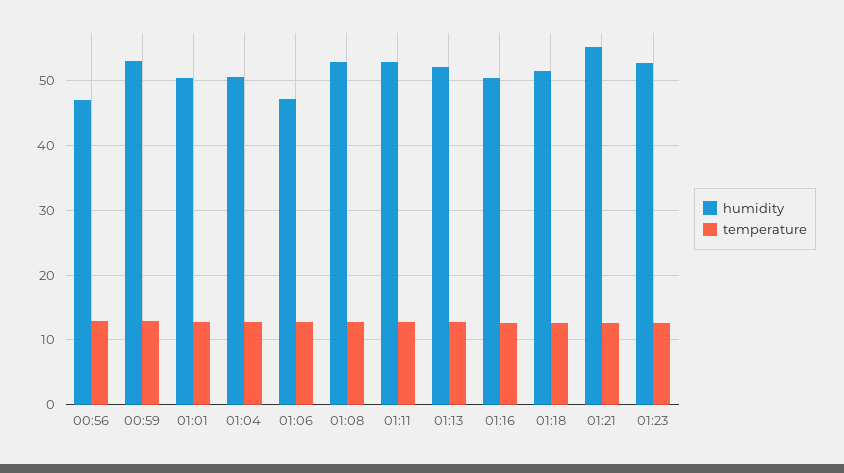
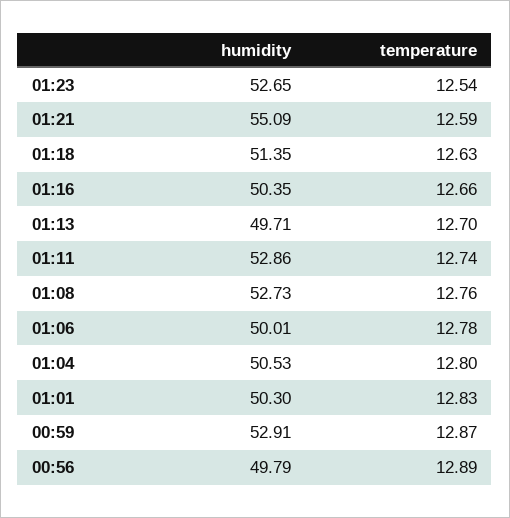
humidity, 00:56: 47 -> 49.79
humidity, 01:06: 47 -> 50.01
humidity, 01:13: 52 -> 49.71

